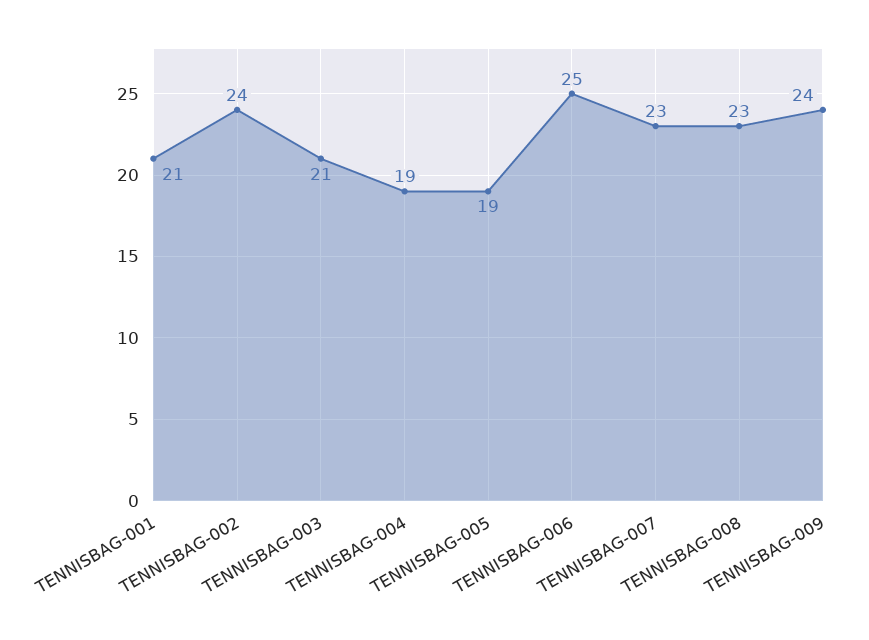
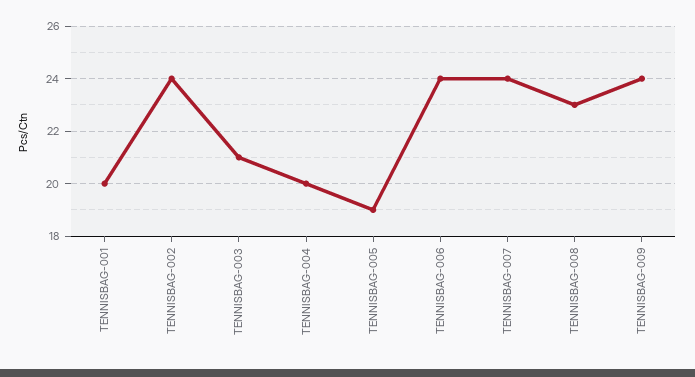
TENNISBAG-001: 21 -> 20
TENNISBAG-004: 19 -> 20
TENNISBAG-006: 25 -> 24
TENNISBAG-007: 23 -> 24

